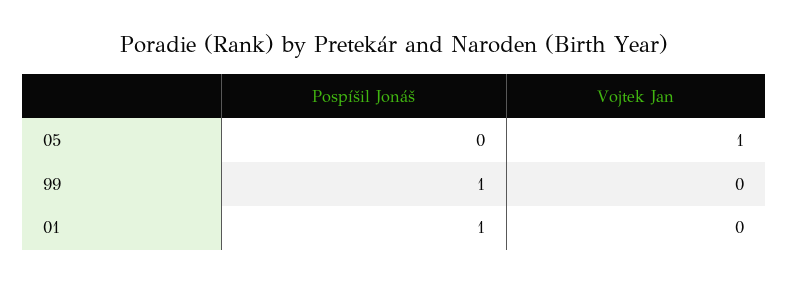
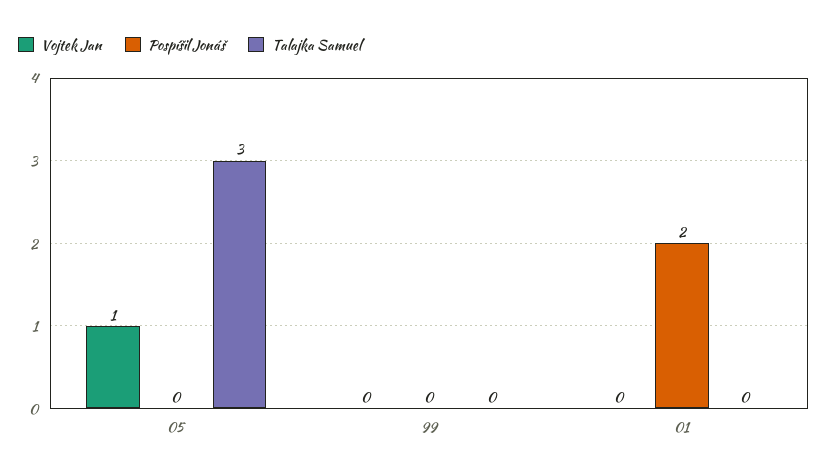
Pospíšil Jonáš, 99: 1 -> 0
Pospíšil Jonáš, 01: 1 -> 2
Talajka Samuel, 05: none -> 3
Talajka Samuel, 99: none -> 0
Talajka Samuel, 01: none -> 0

